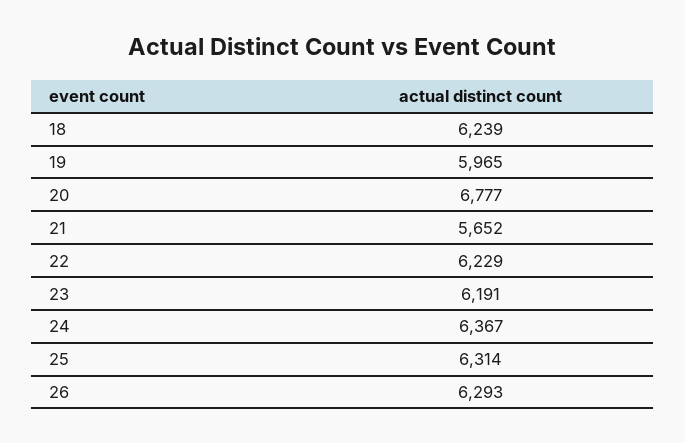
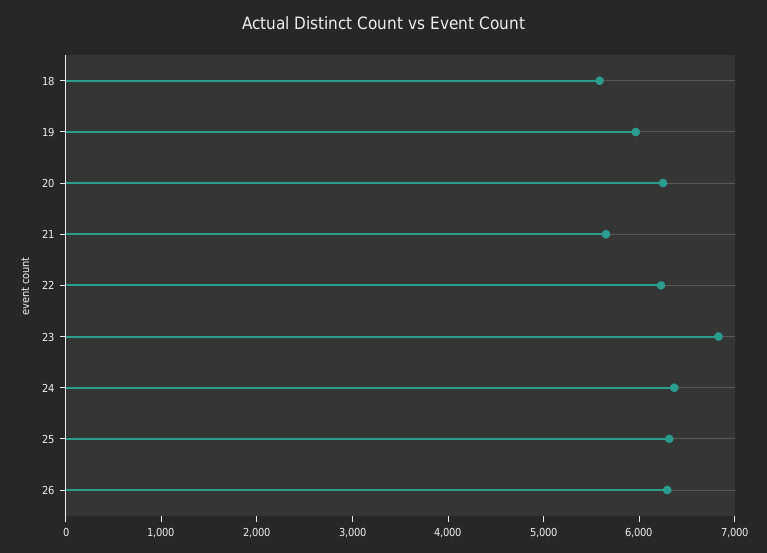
18: 6239 -> 5600
20: 6777 -> 6200
23: 6191 -> 6800

